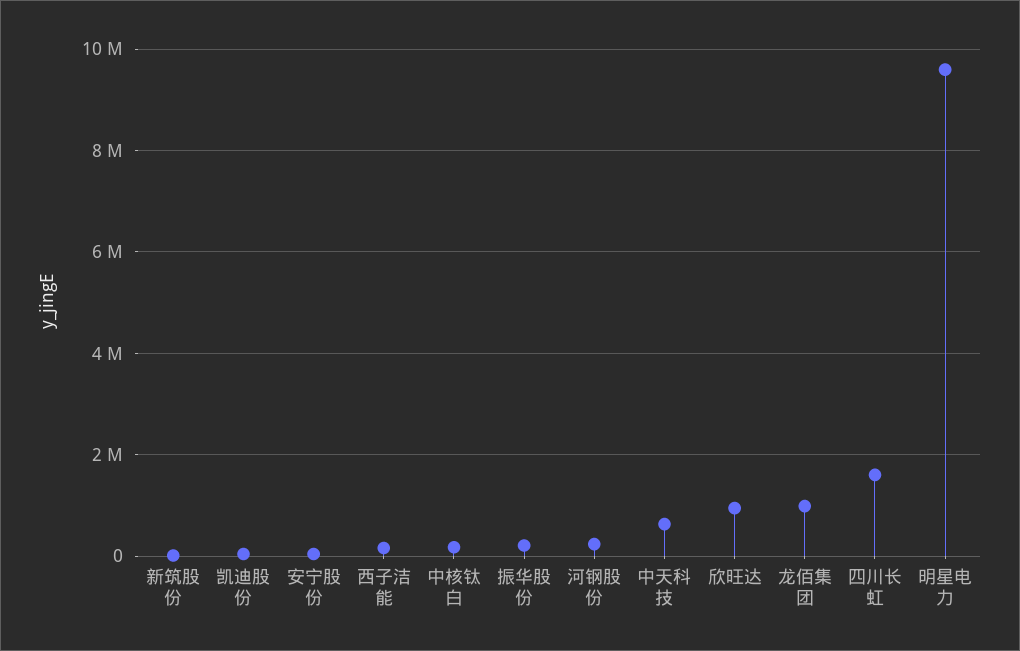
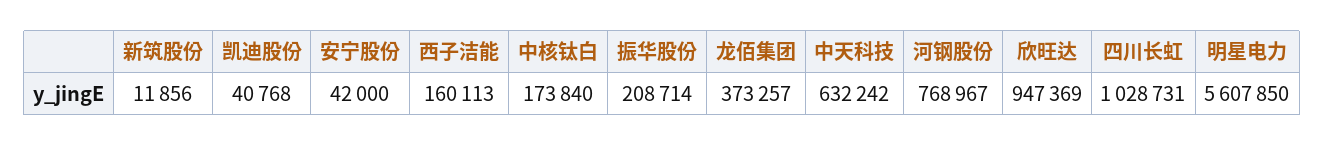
河钢股份: 200000 -> 768967
龙佰集团: 1000000 -> 373257
四川长虹: 1600000 -> 1028731
明星电力: 9600000 -> 5607850

